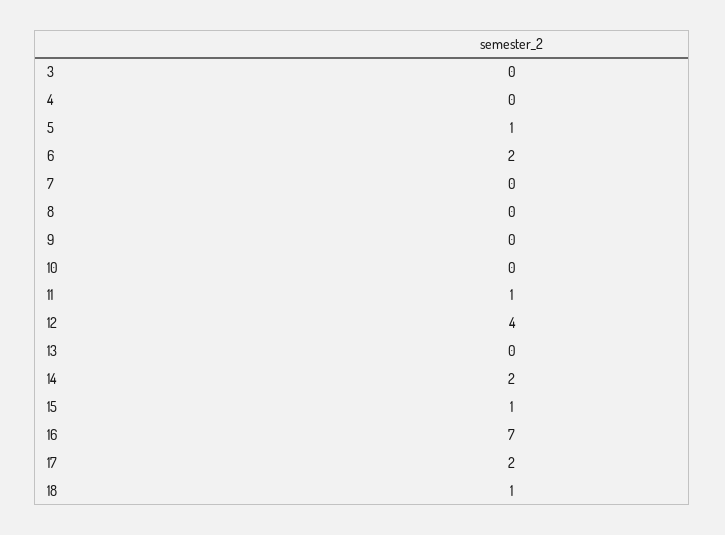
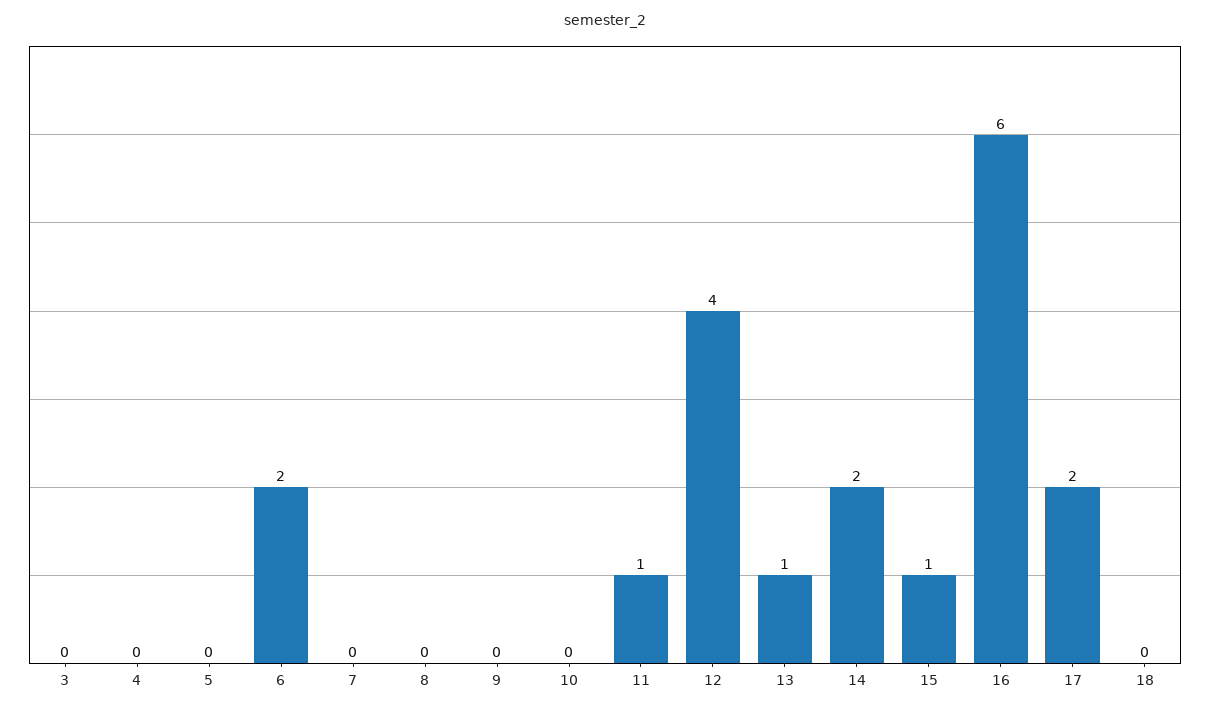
5: 1 -> 0
13: 0 -> 1
16: 7 -> 6
18: 1 -> 0

